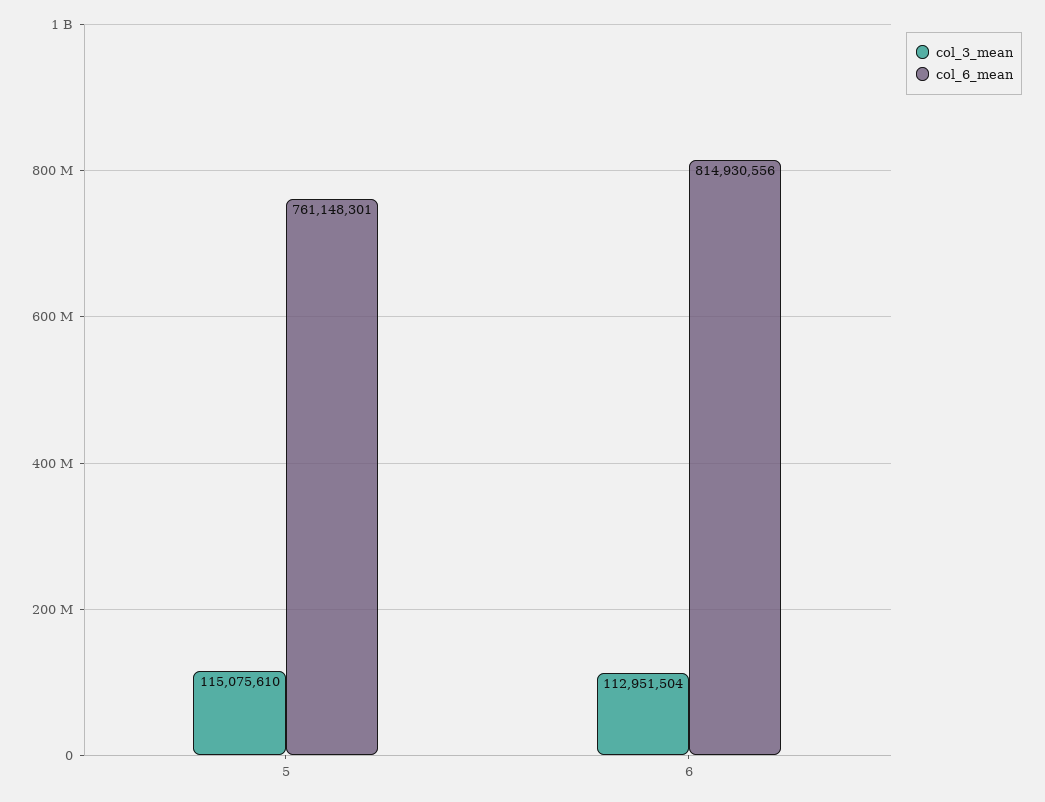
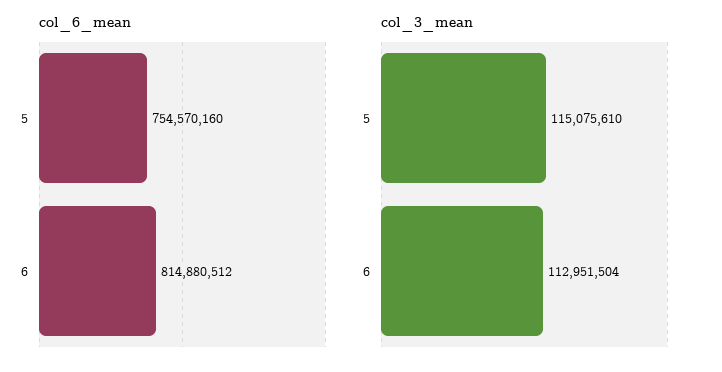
col_6_mean, 5: 761148301 -> 754570160
col_6_mean, 6: 814930556 -> 814880512

